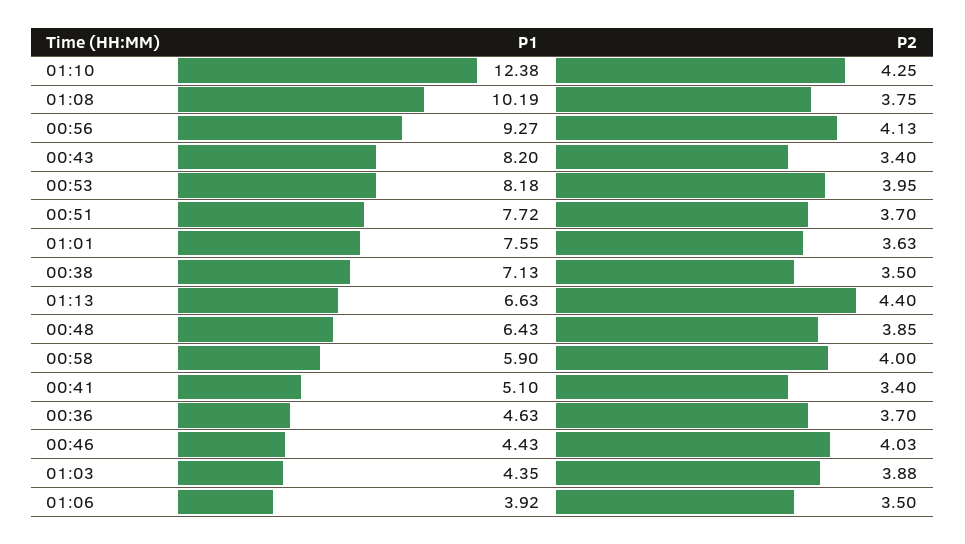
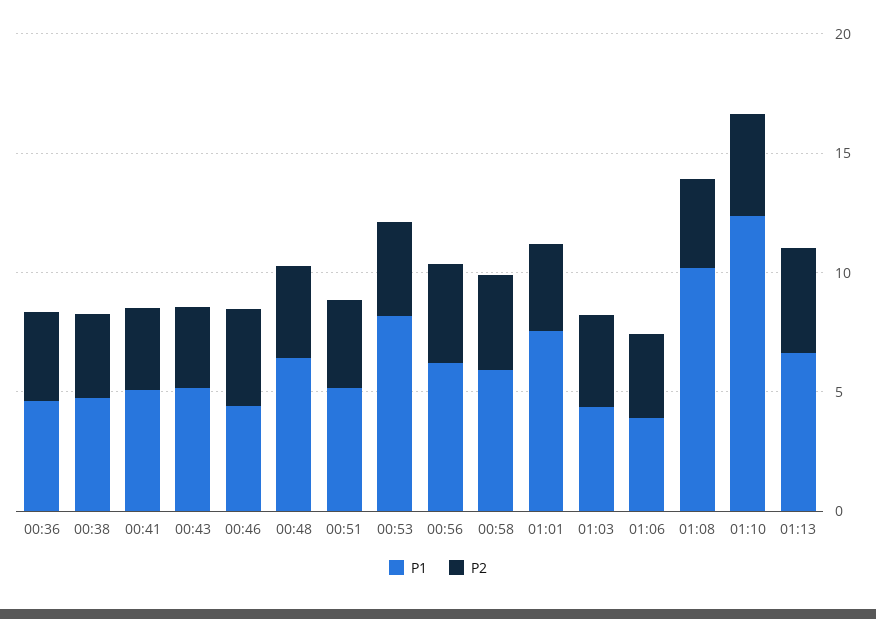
P1, 00:56: 9.27 -> 6
P1, 00:43: 8.2 -> 5
P1, 00:51: 7.72 -> 5
P1, 00:38: 7.13 -> 5

